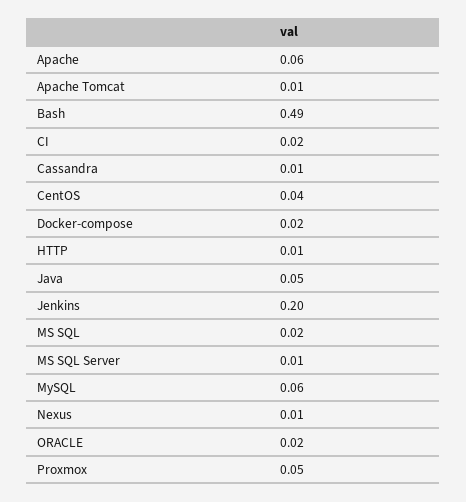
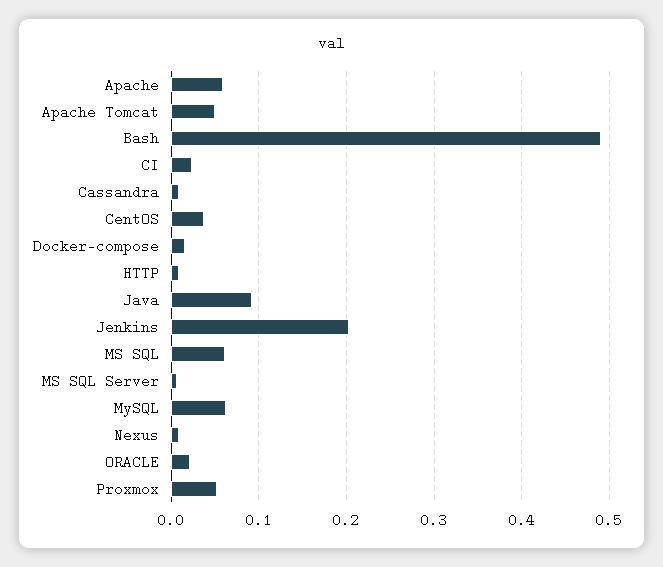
Apache Tomcat: 0.01 -> 0.05
Java: 0.05 -> 0.09
MS SQL: 0.02 -> 0.06

